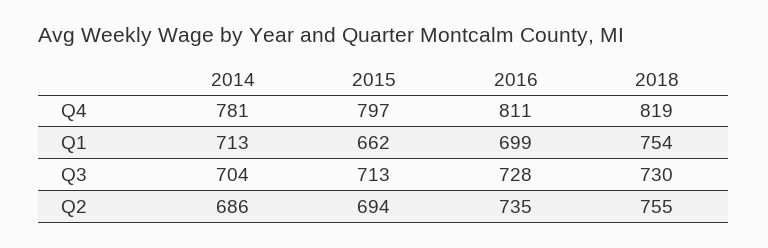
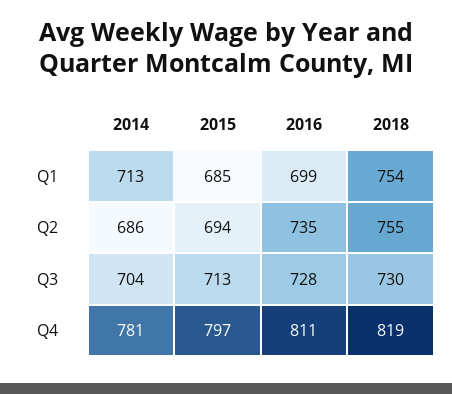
2015, Q1: 662 -> 685

